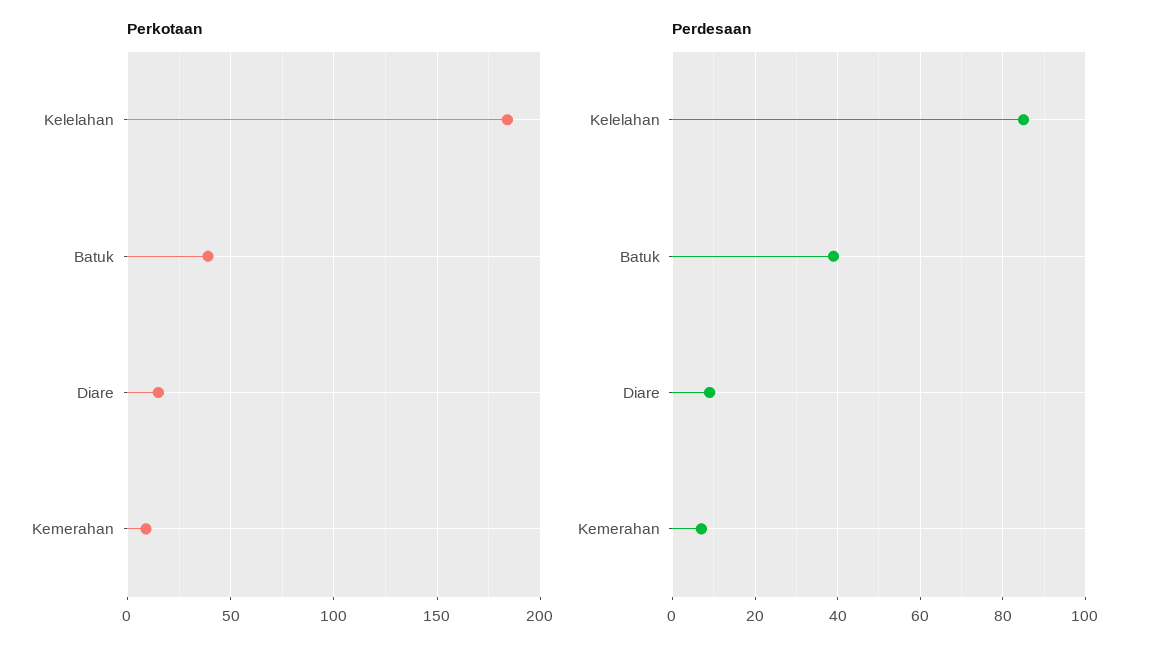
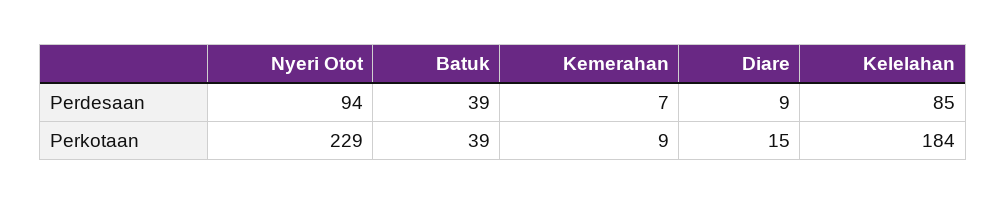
Perdesaan, Nyeri Otot: none -> 94
Perkotaan, Nyeri Otot: none -> 229

